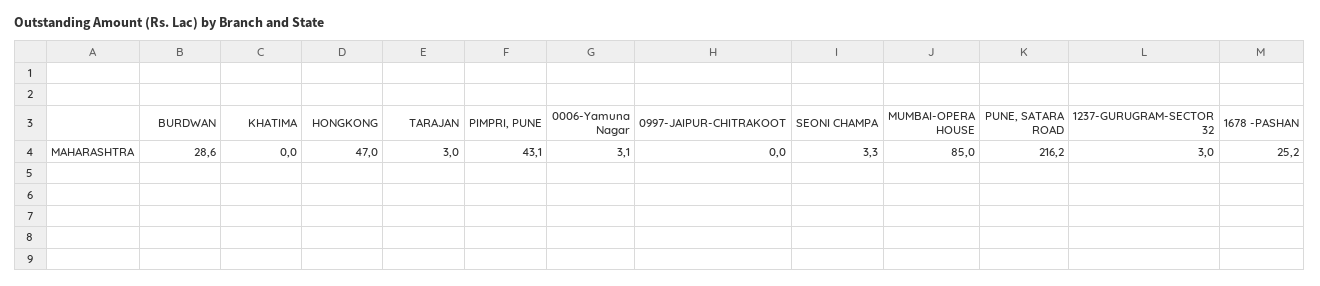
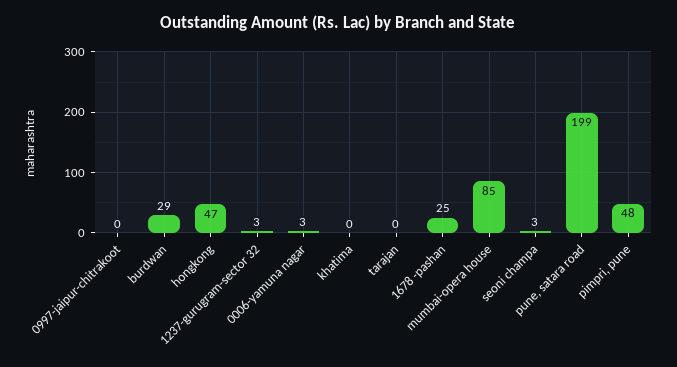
TARAJAN: 3 -> 0
PIMPRI, PUNE: 43.1 -> 48
PUNE, SATARA ROAD: 216.2 -> 199

